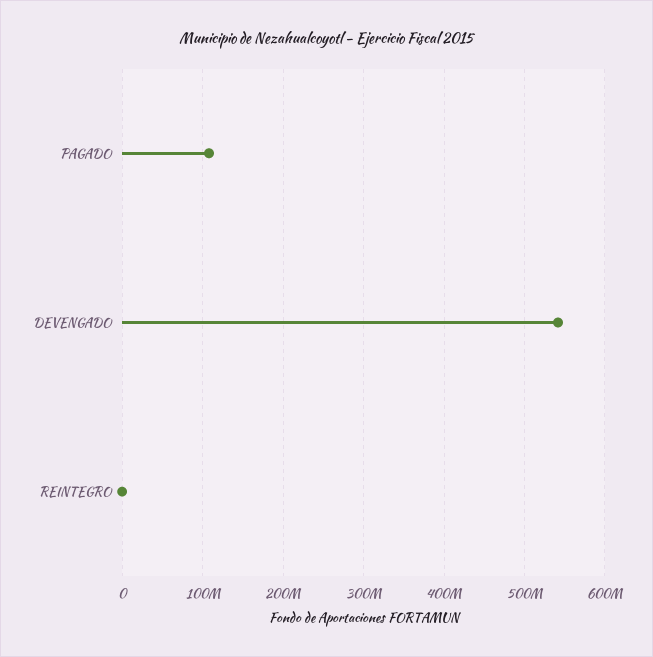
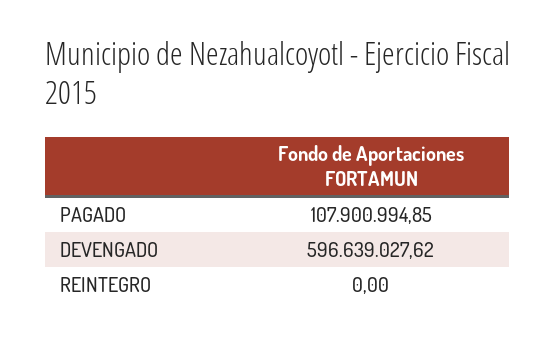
DEVENGADO: 540000000 -> 596639027.62

